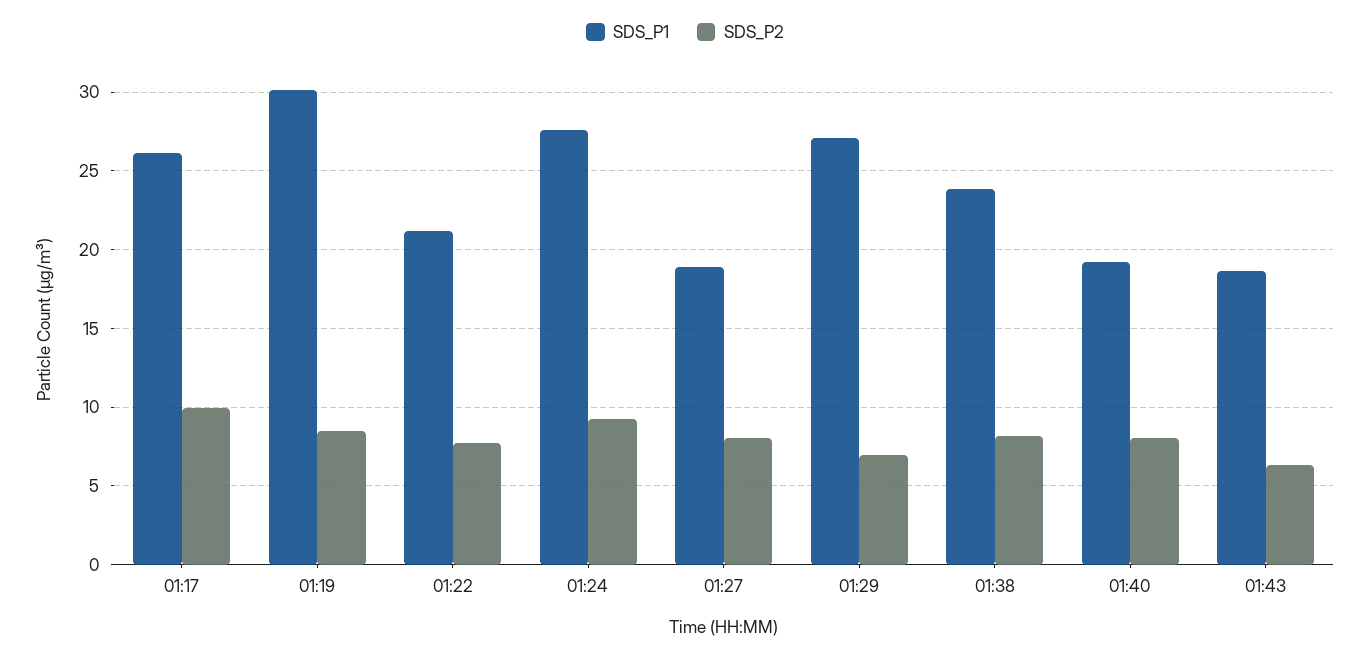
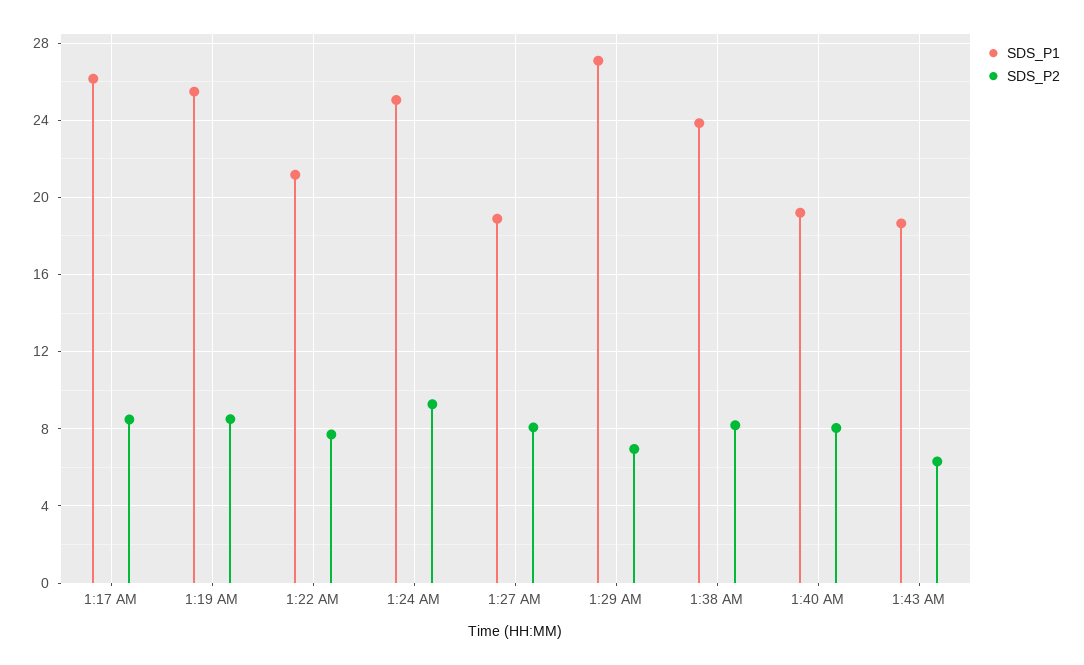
SDS_P2, 01:17: 10 -> 8.5
SDS_P1, 01:19: 30 -> 25.5
SDS_P1, 01:24: 27.5 -> 25

